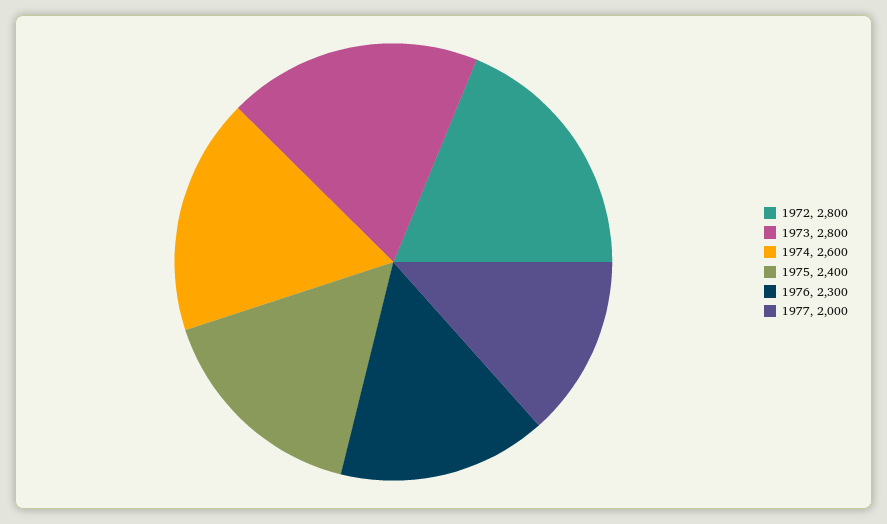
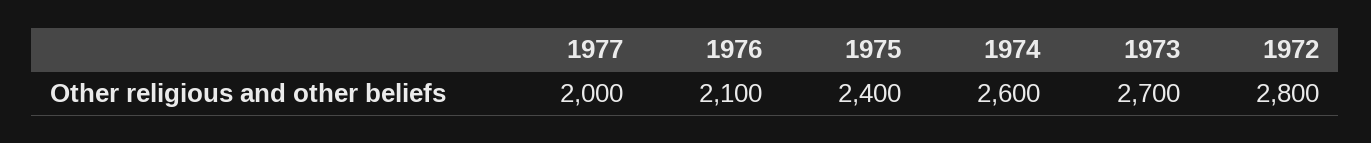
1973: 2800 -> 2700
1976: 2300 -> 2100

